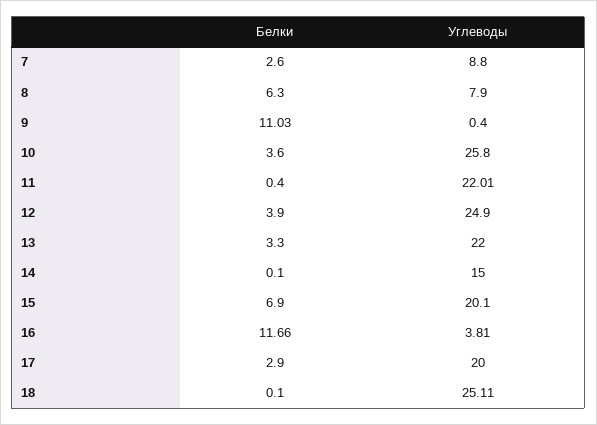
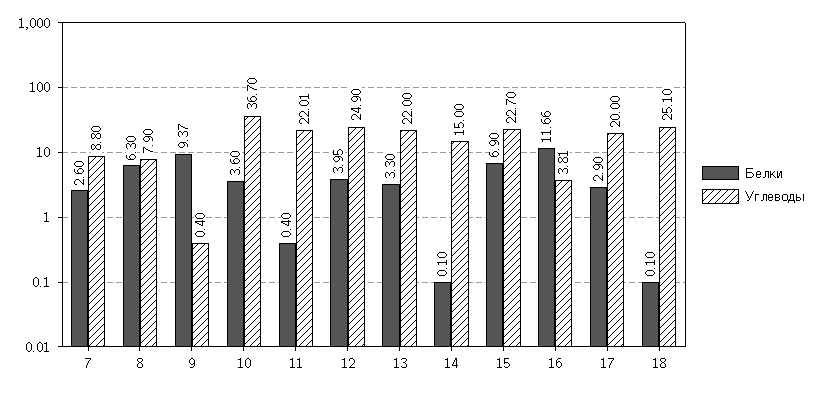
Белки, 9: 11.03 -> 9.37
Углеводы, 10: 25.8 -> 36.7
Белки, 12: 3.9 -> 3.95
Углеводы, 15: 20.1 -> 22.7
Углеводы, 18: 25.11 -> 25.1

